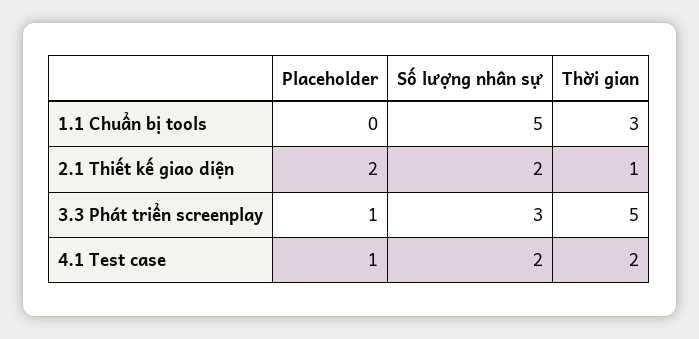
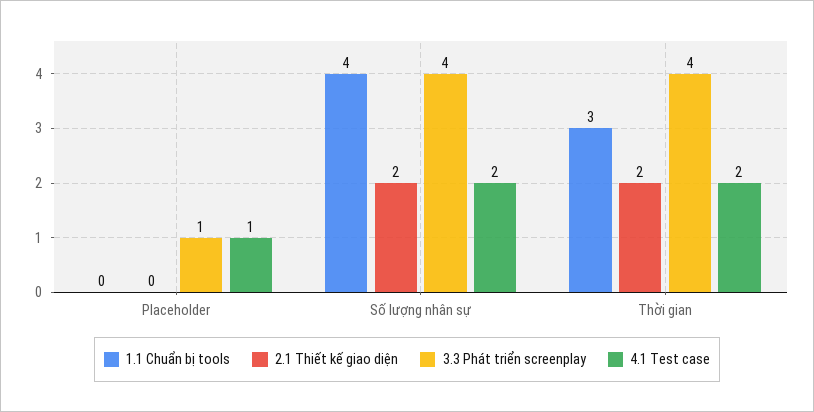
1.1 Chuẩn bị tools, Số lượng nhân sự: 5 -> 4
2.1 Thiết kế giao diện, Placeholder: 2 -> 0
2.1 Thiết kế giao diện, Thời gian: 1 -> 2
3.3 Phát triển screenplay, Số lượng nhân sự: 3 -> 4
3.3 Phát triển screenplay, Thời gian: 5 -> 4

